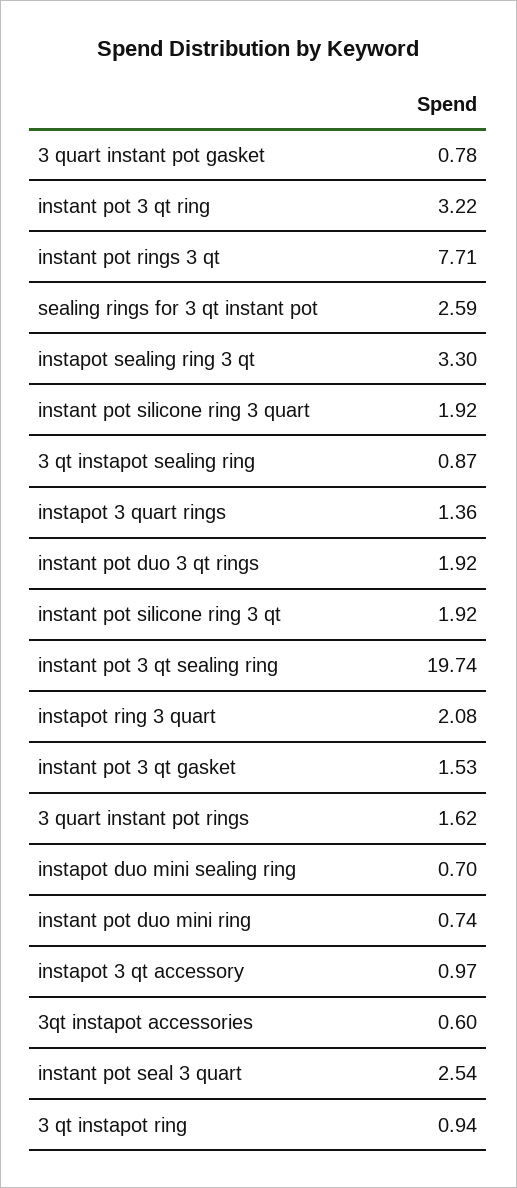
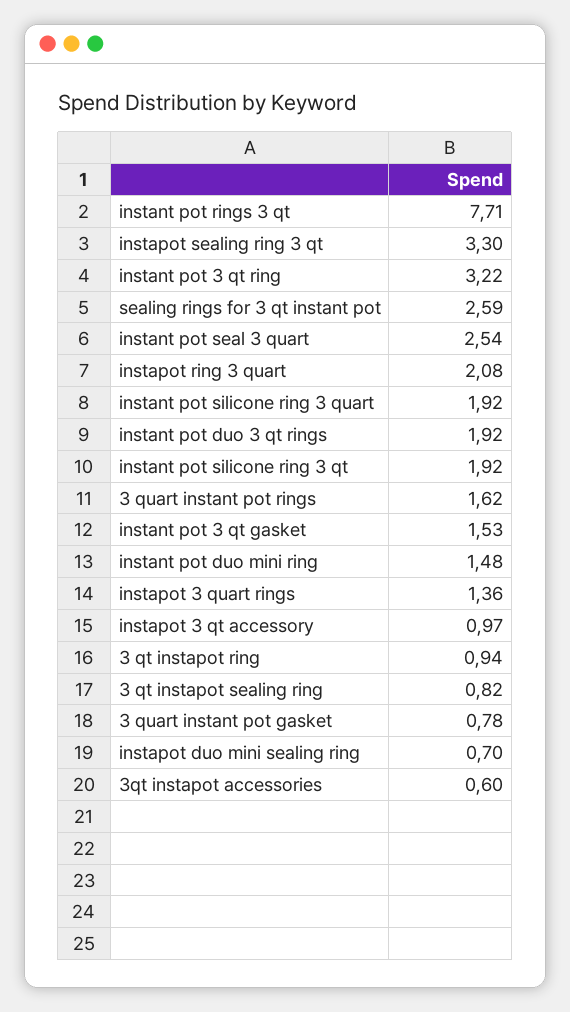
3 qt instapot sealing ring: 0.87 -> 0.82
instant pot 3 qt sealing ring: 19.74 -> none
instant pot duo mini ring: 0.74 -> 1.48

